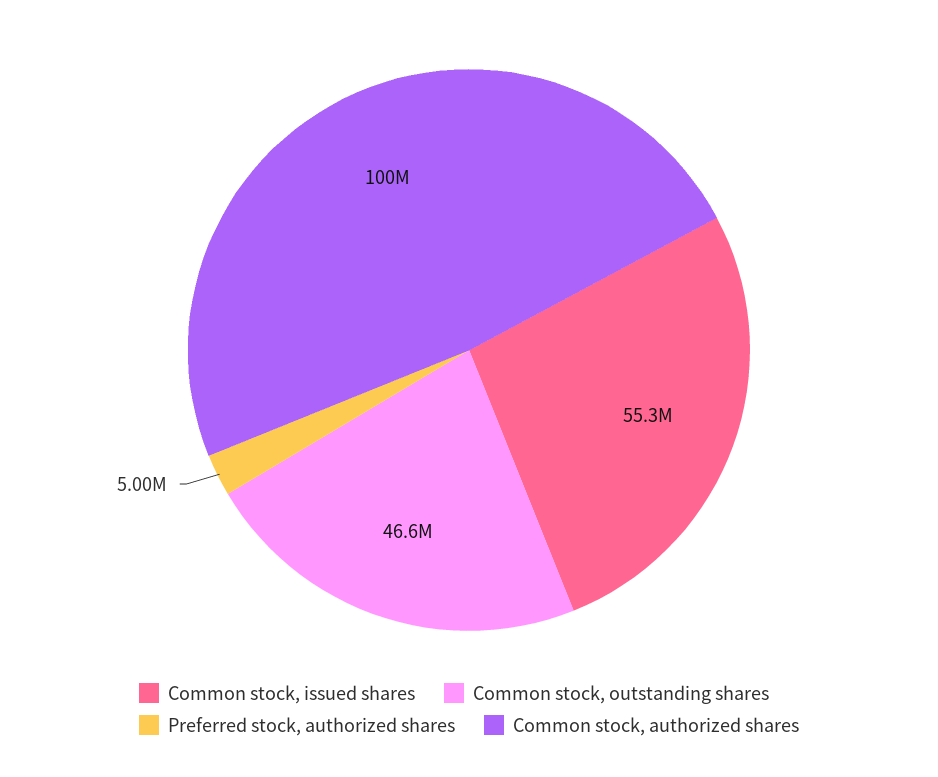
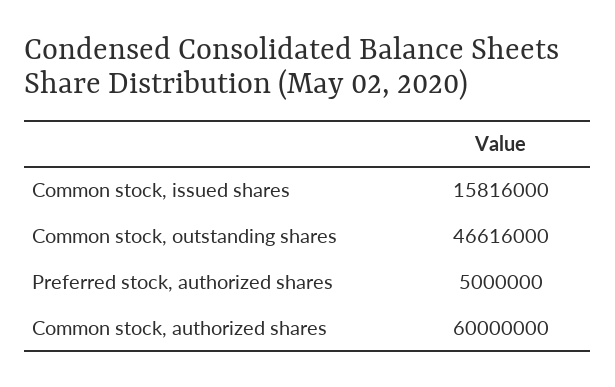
Common stock, issued shares: 55300000 -> 15816000
Common stock, authorized shares: 100000000 -> 60000000

